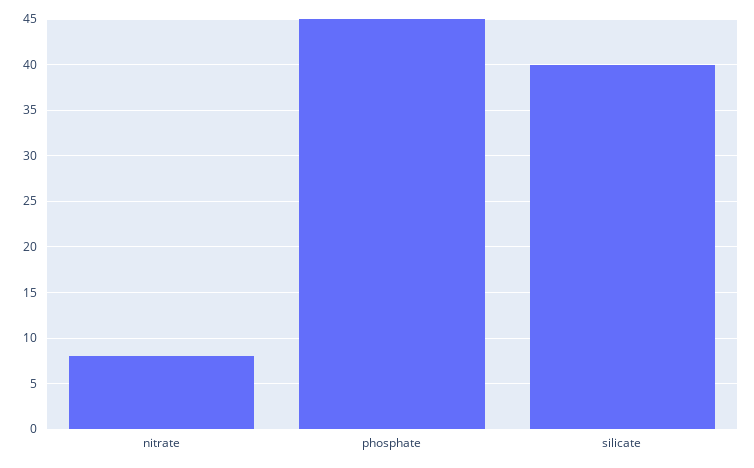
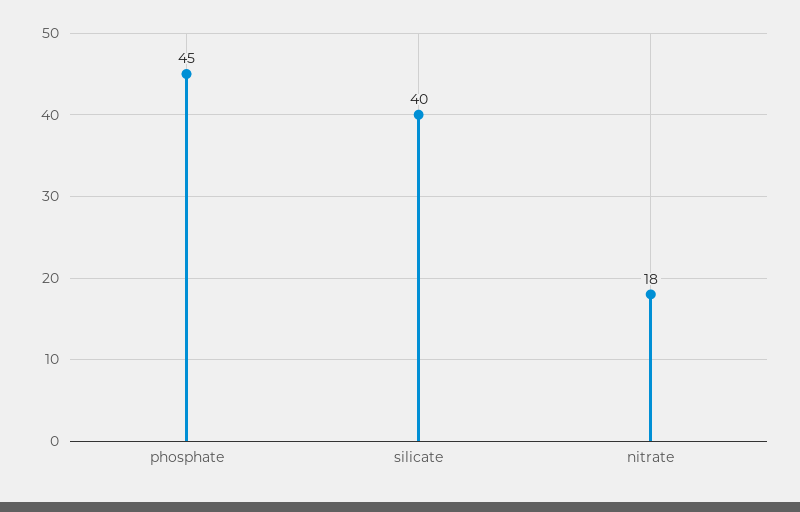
nitrate: 8 -> 18

